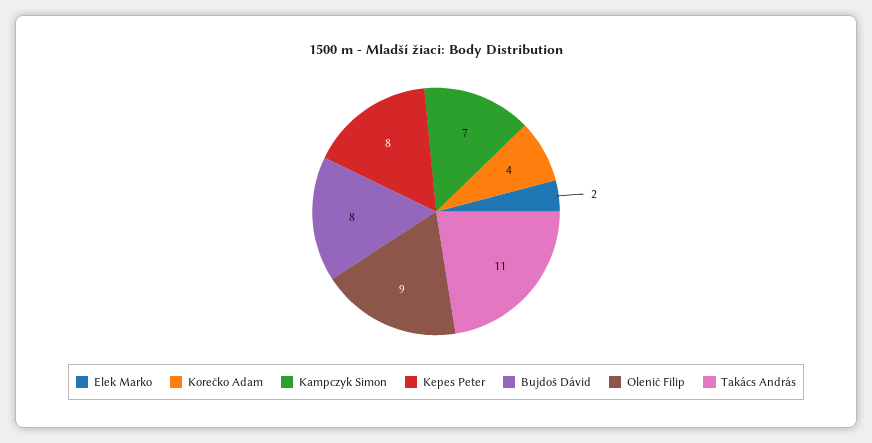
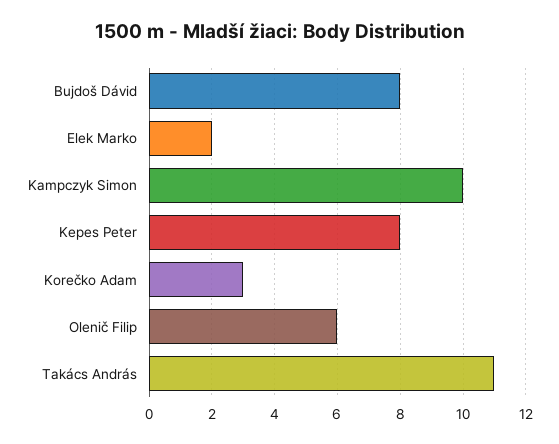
Korečko Adam: 4 -> 3
Kampczyk Simon: 7 -> 10
Olenič Filip: 9 -> 6

